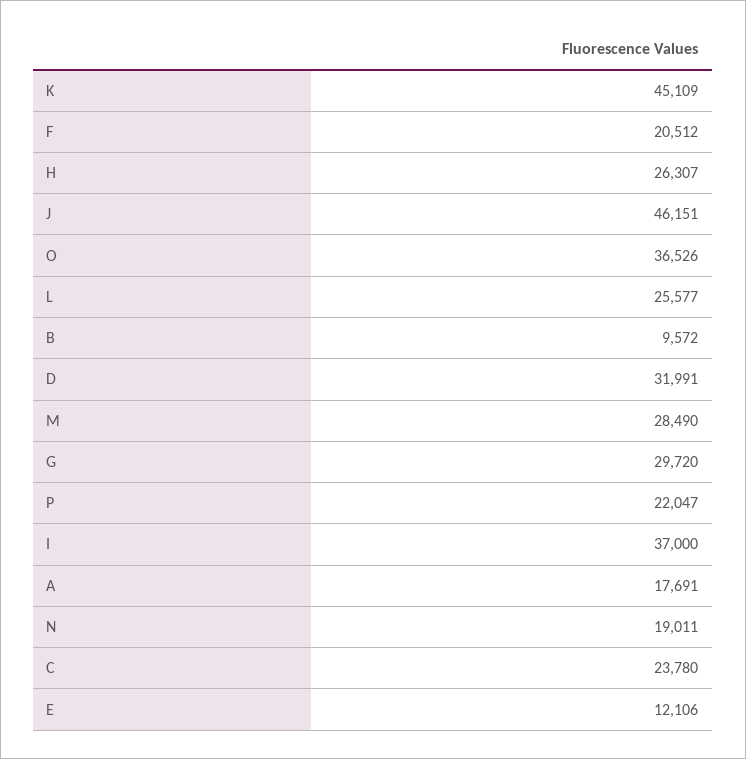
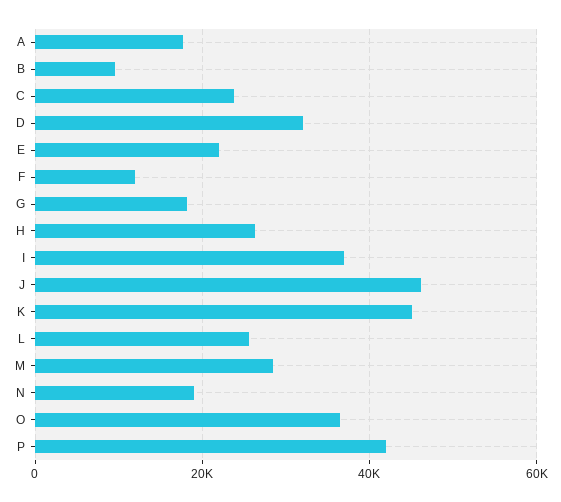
F: 20512 -> 12000
G: 29720 -> 18000
P: 22047 -> 42000
E: 12106 -> 22000

